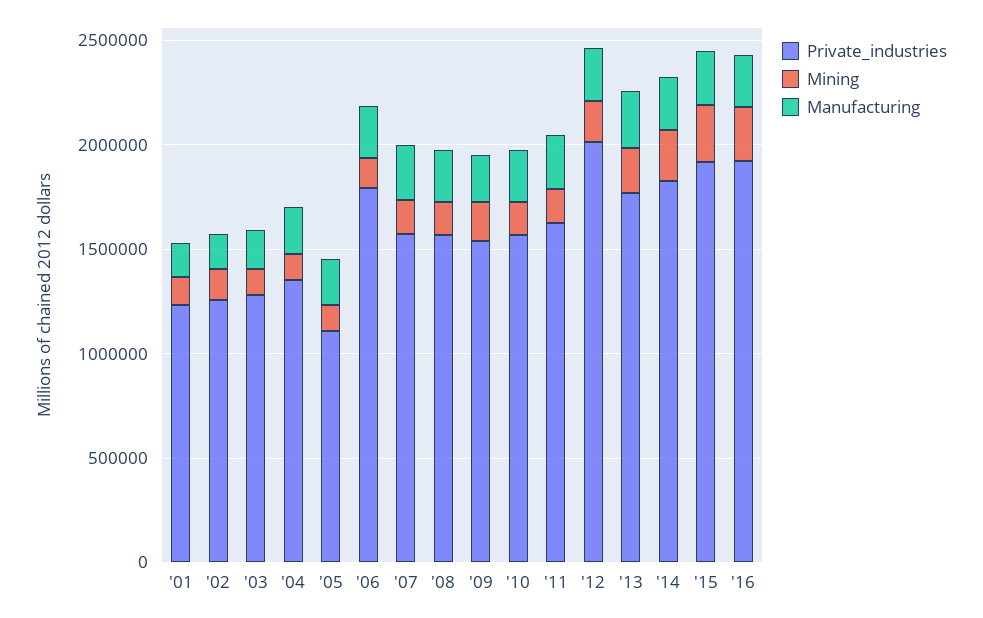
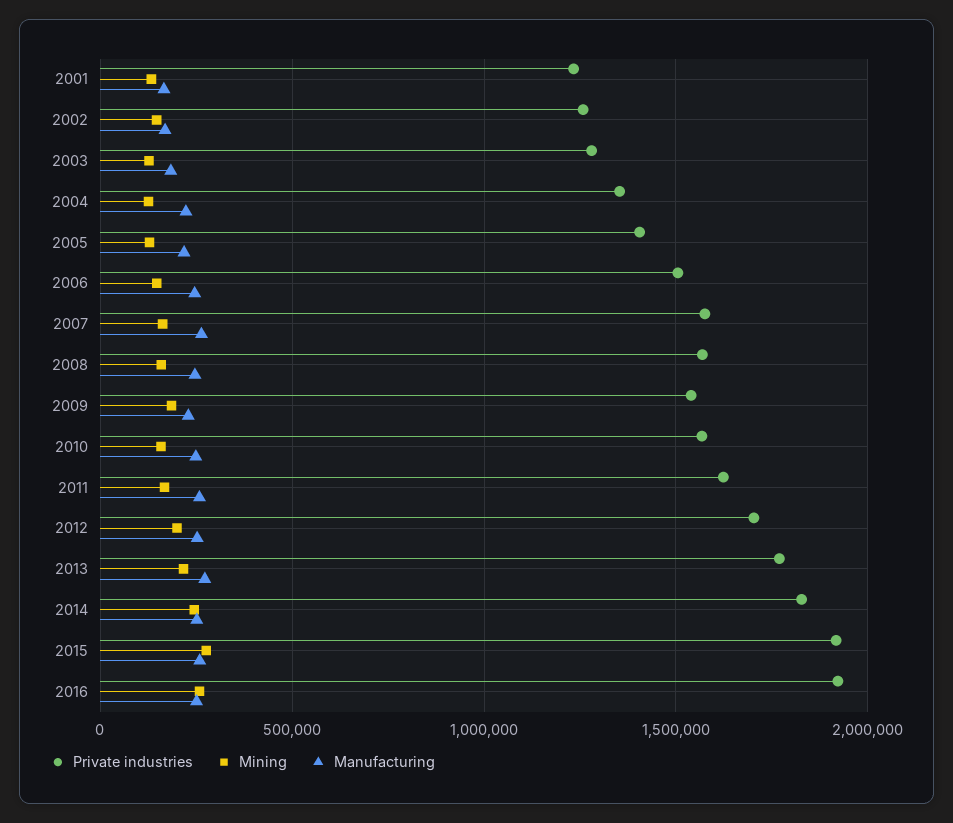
Private_industries, '05: 1100000 -> 1400000
Private_industries, '06: 1800000 -> 1500000
Private_industries, '12: 2000000 -> 1700000

